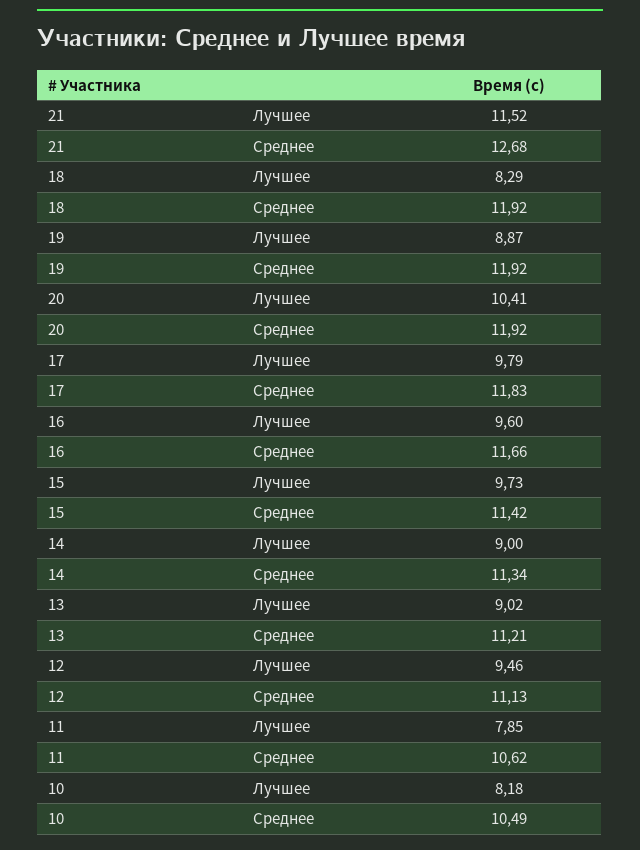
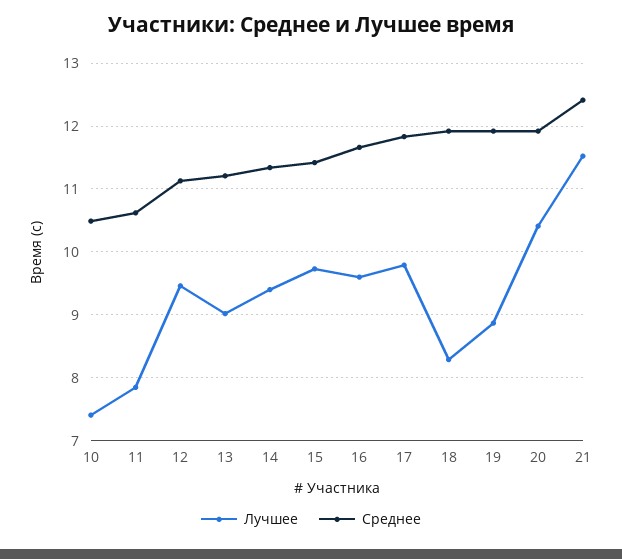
Среднее, 21: 12.68 -> 12.4
Лучшее, 14: 9 -> 9.4
Лучшее, 10: 8.18 -> 7.4

